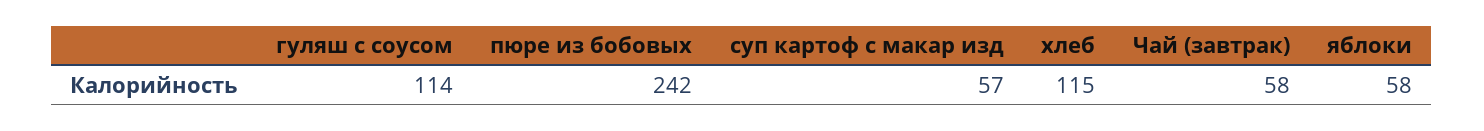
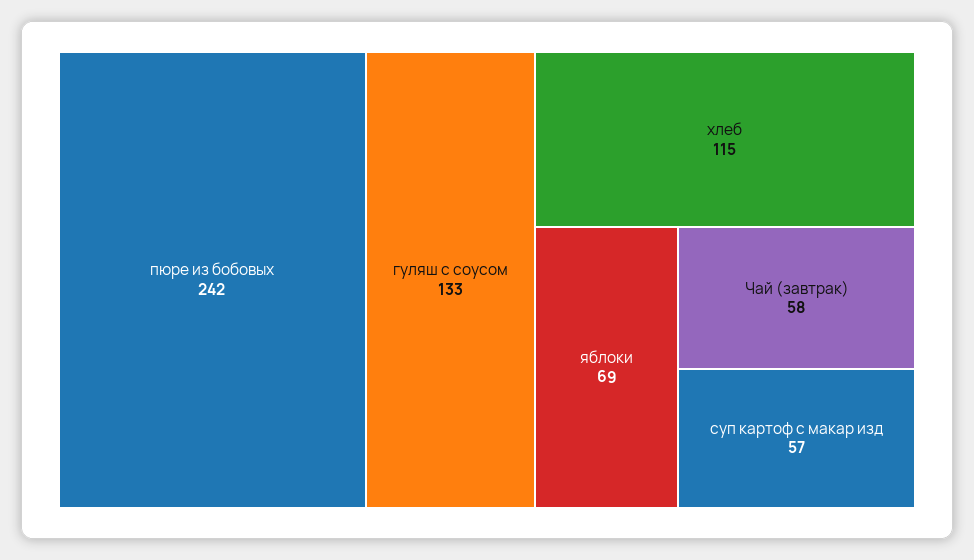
гуляш с соусом: 114 -> 133
яблоки: 58 -> 69

